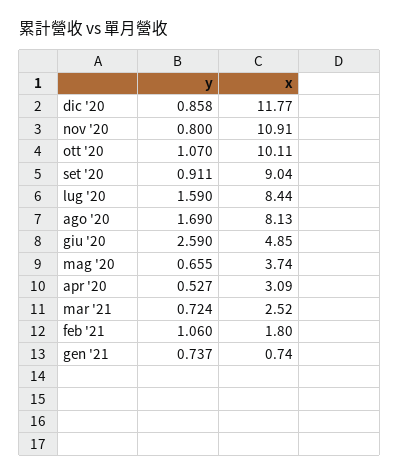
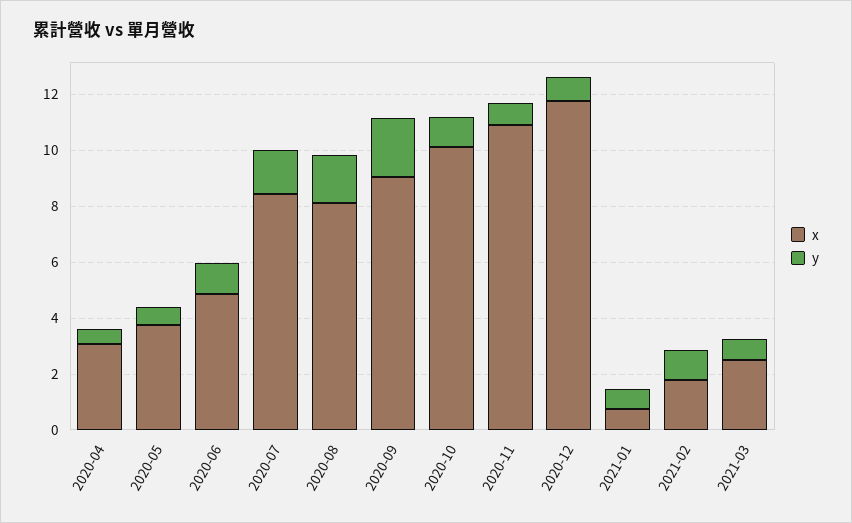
y, set '20: 0.911 -> 2
y, giu '20: 2.59 -> 1

